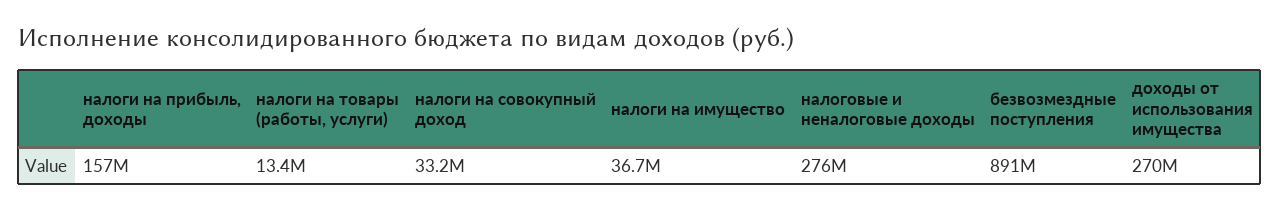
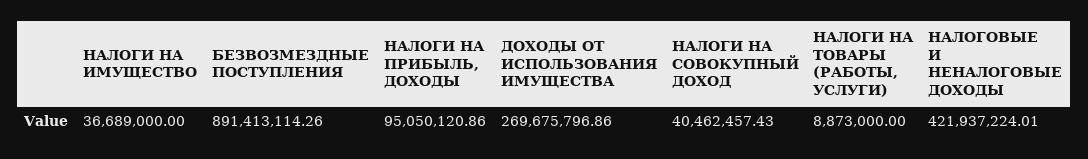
налоги на прибыль, доходы: 157000000 -> 95050120.86
налоги на товары (работы, услуги): 13400000 -> 8873000
налоги на совокупный доход: 33200000 -> 40462457.43
налоговые и неналоговые доходы: 276000000 -> 421937224.01

